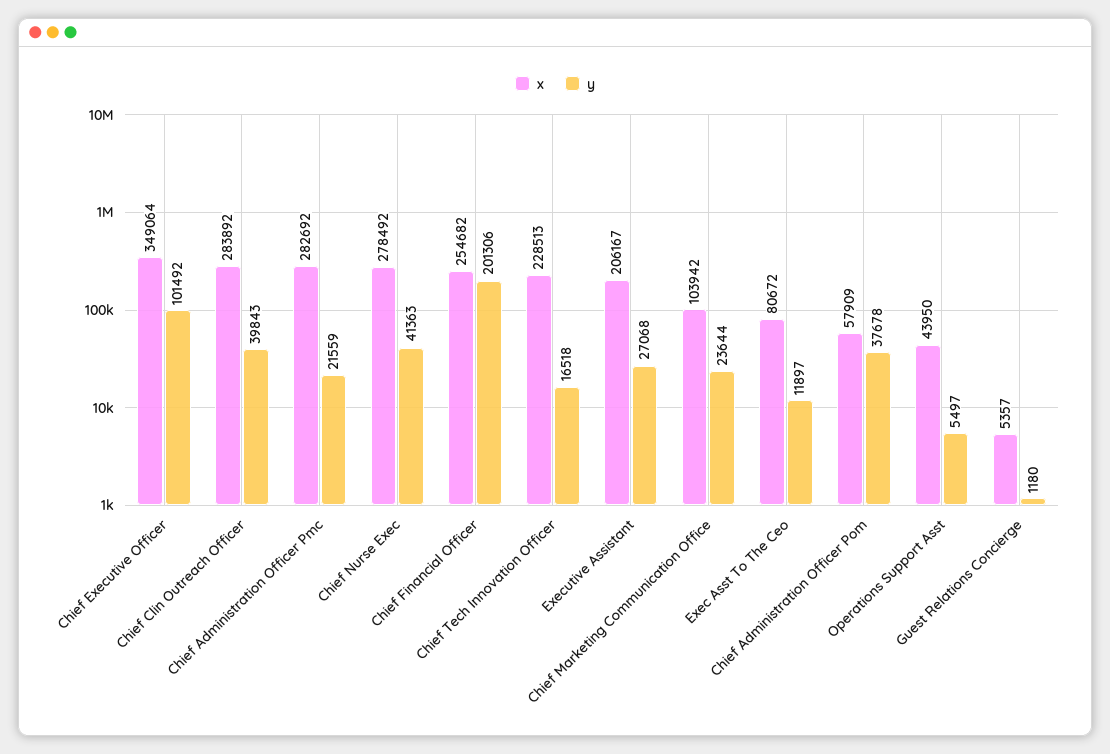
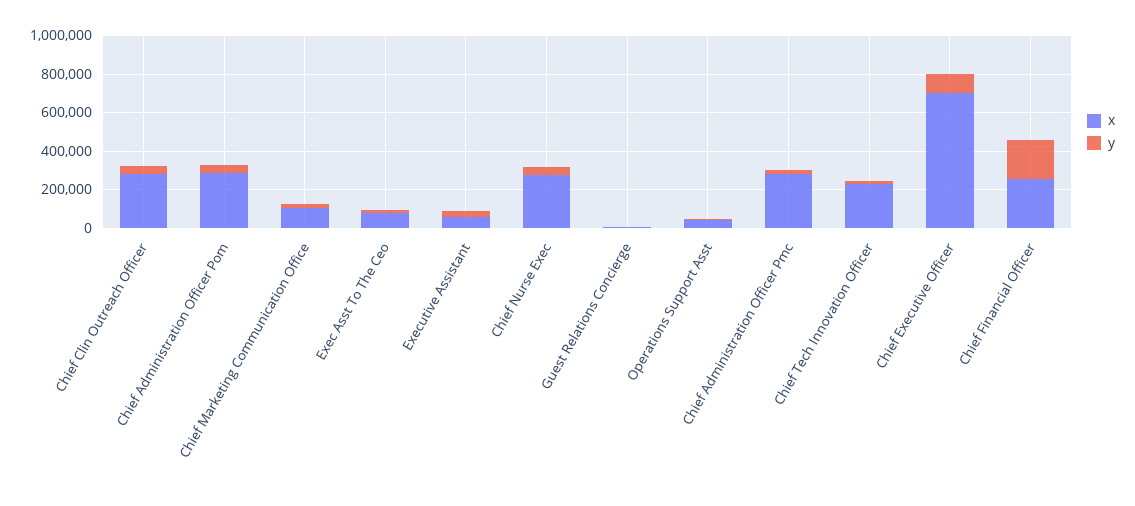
x, Chief Executive Officer: 349064 -> 700000
x, Executive Assistant: 206167 -> 50000
x, Chief Administration Officer Pom: 57909 -> 300000

